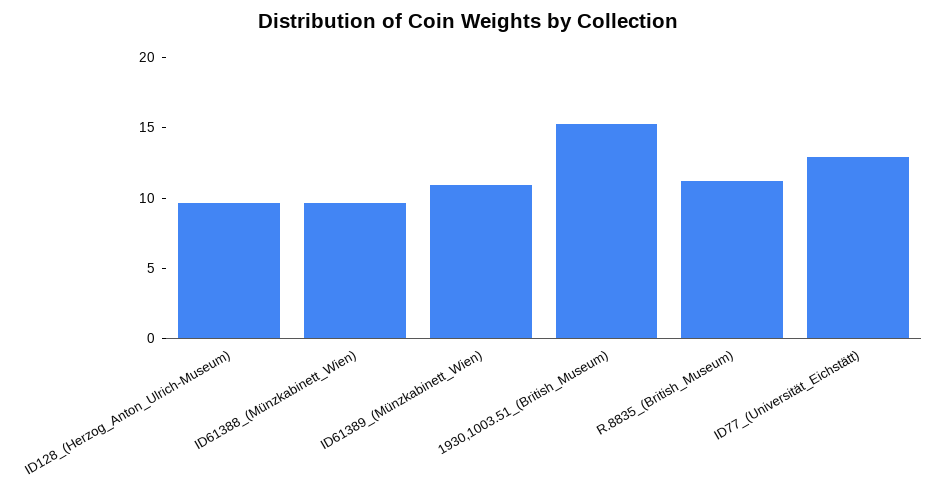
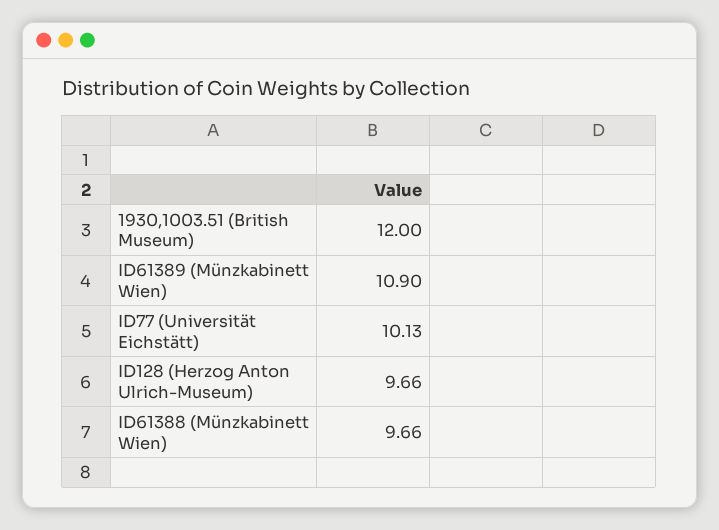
1930,1003.51_(British_Museum): 15 -> 12
R.8835_(British_Museum): 11 -> none
ID77_(Universität_Eichstätt): 13 -> 10.13

